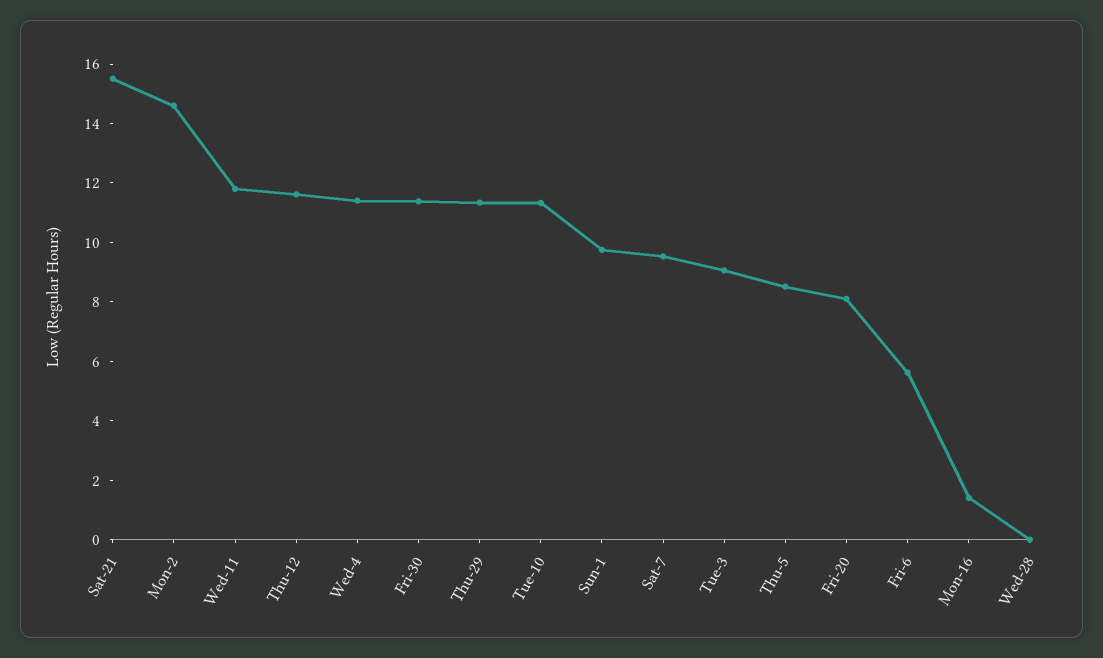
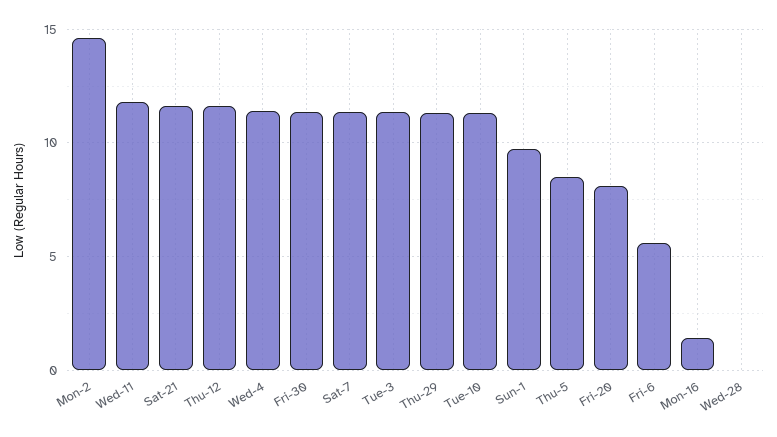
Sat-21: 15.5 -> 11.5
Sat-7: 9.5 -> 11.5
Tue-3: 9 -> 11.5

